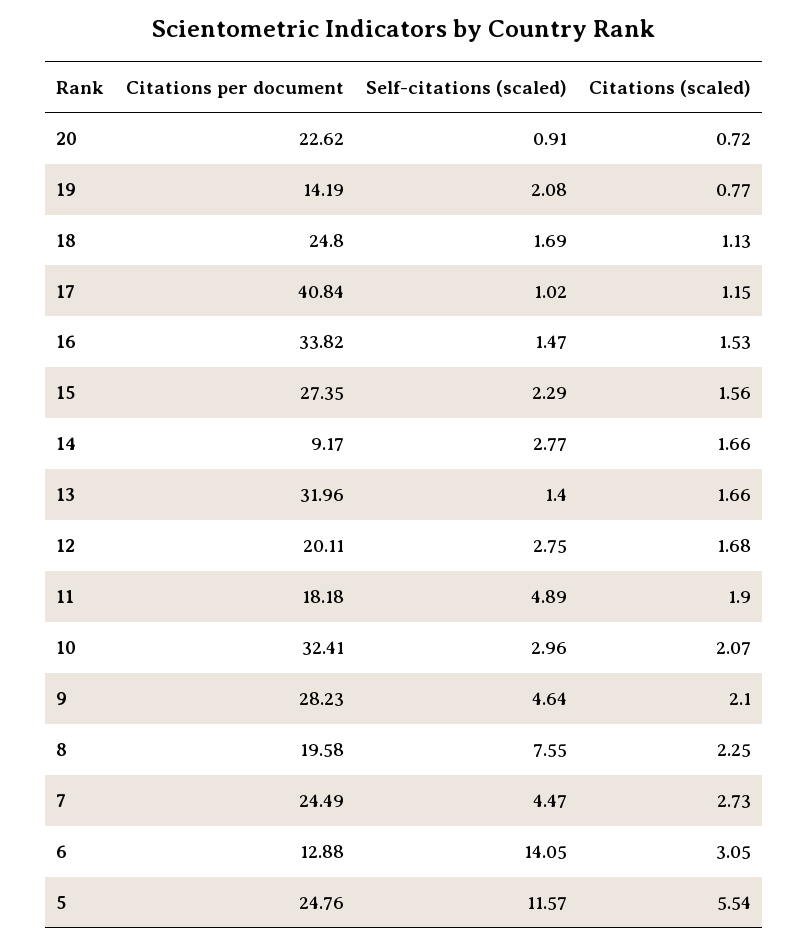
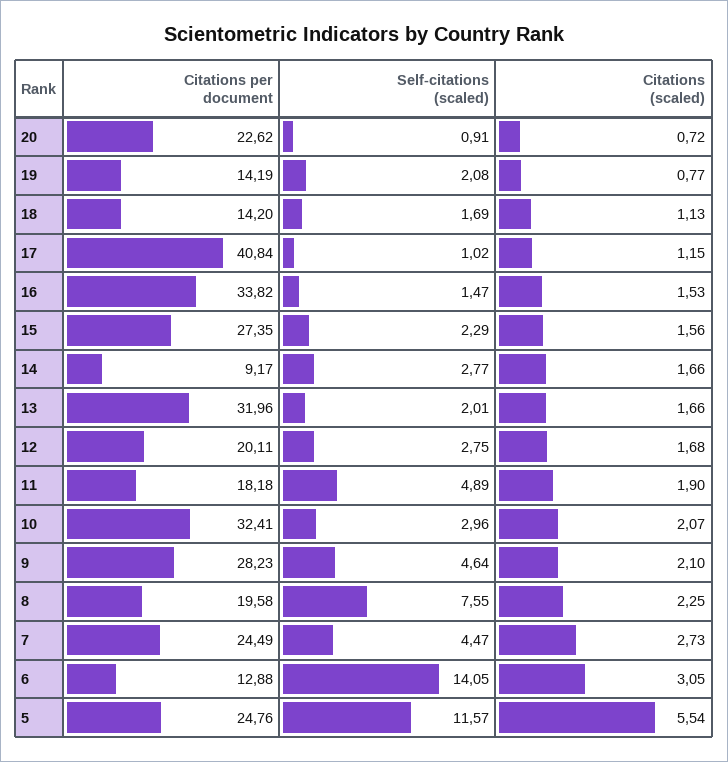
Citations per document, 18: 24.8 -> 14.2
Self-citations (scaled), 13: 1.4 -> 2.01

